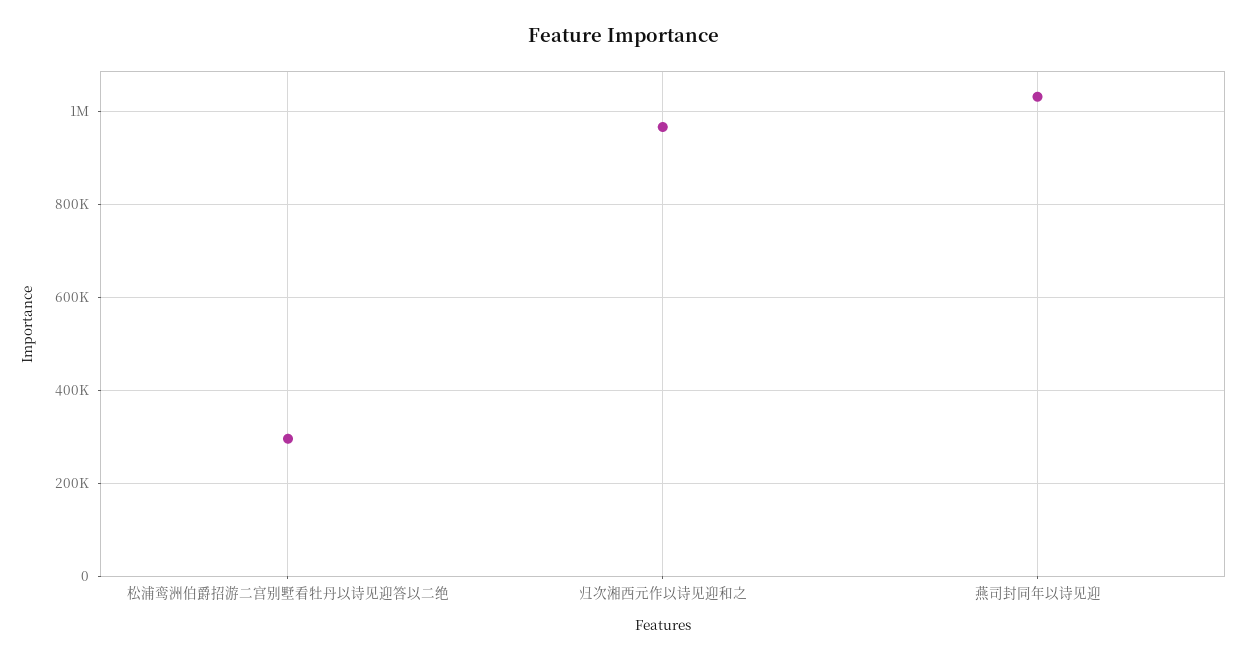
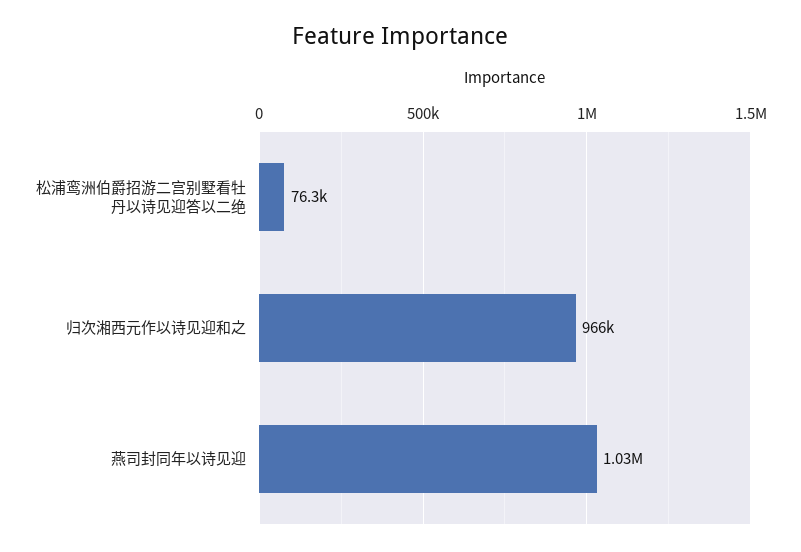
松浦鸾洲伯爵招游二宫别墅看牡丹以诗见迎答以二绝: 300000 -> 76300

